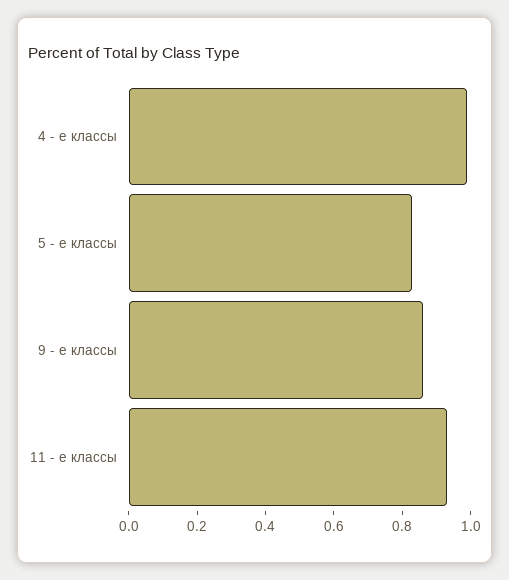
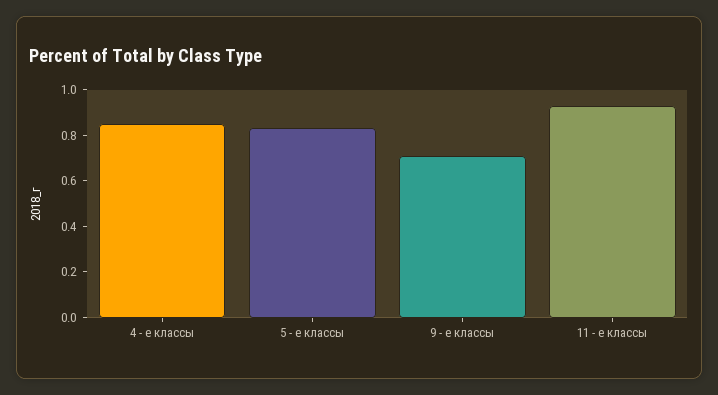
4 - е классы: 1 -> 0.85
9 - е классы: 0.85 -> 0.7

